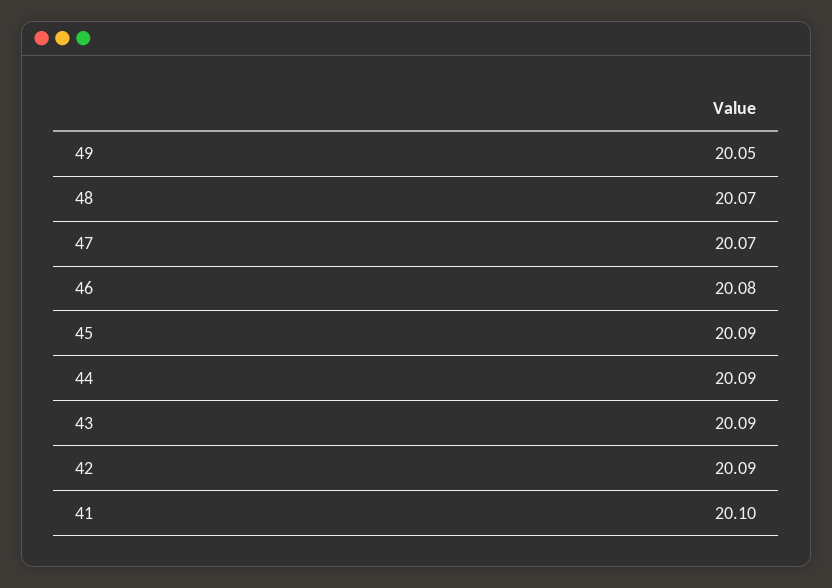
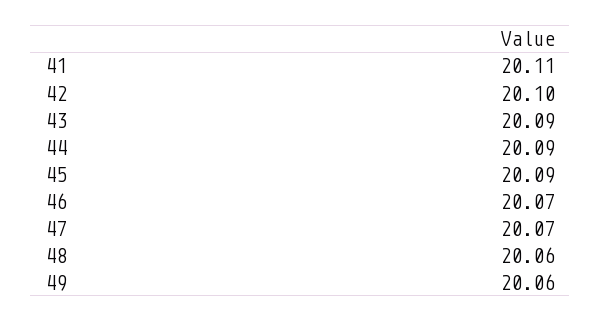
49: 20.05 -> 20.06
48: 20.07 -> 20.06
46: 20.08 -> 20.07
42: 20.09 -> 20.1
41: 20.1 -> 20.11

